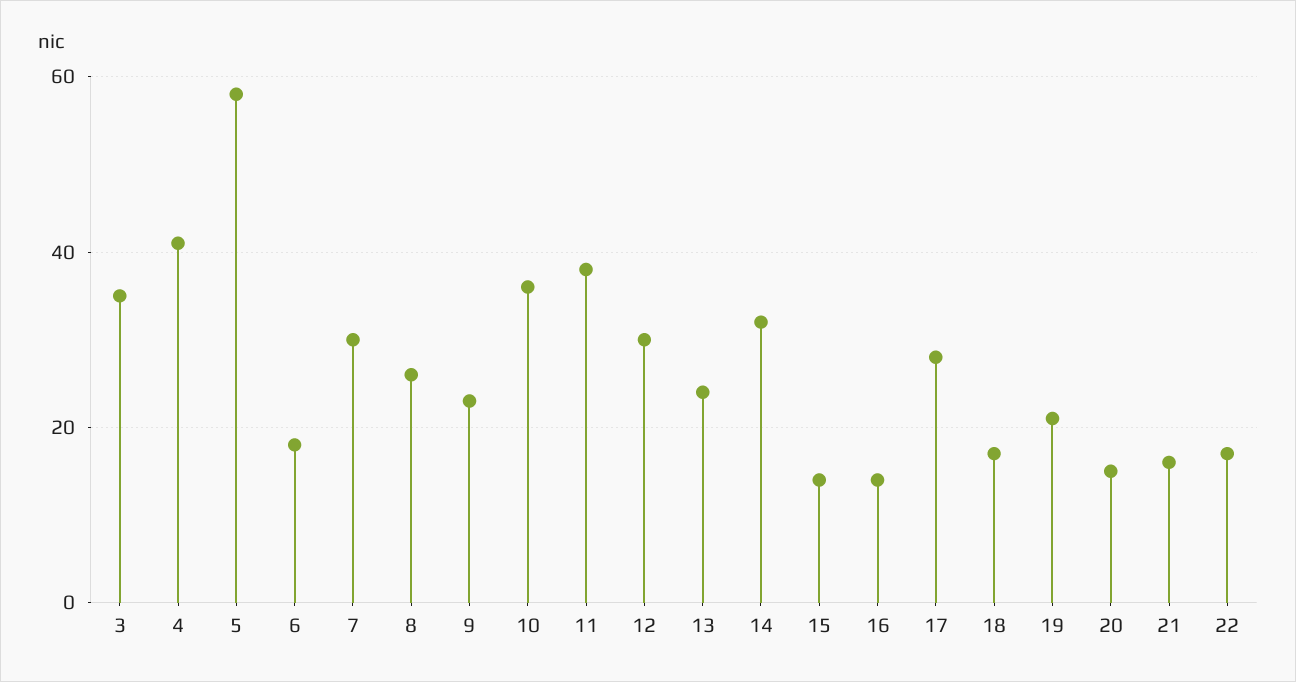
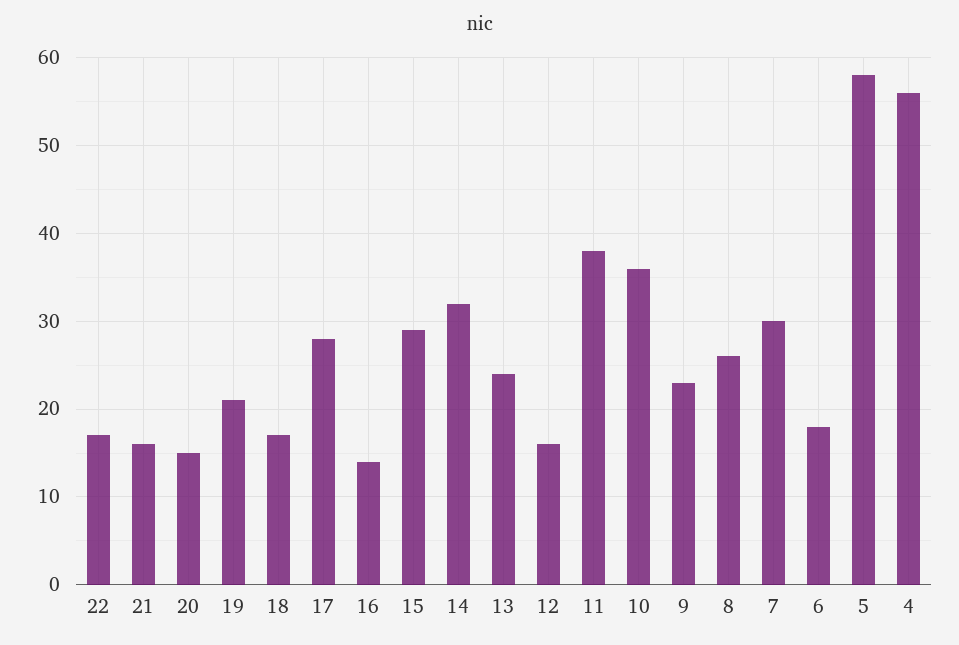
3: 35 -> none
4: 40 -> 56
12: 30 -> 16
15: 15 -> 29

